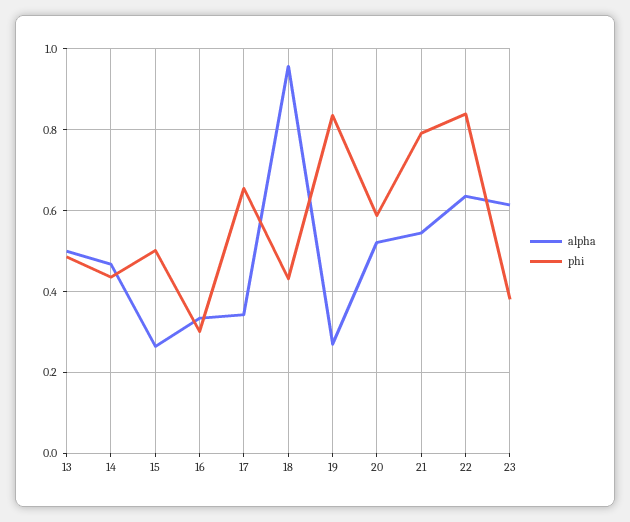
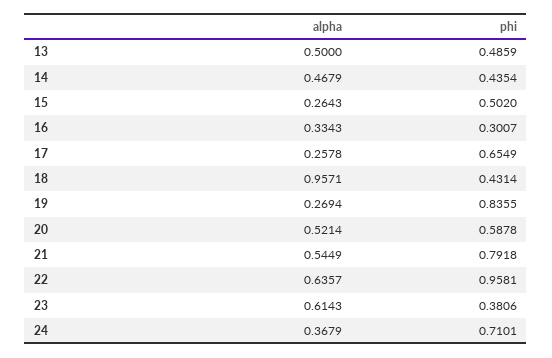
alpha, 17: 0.34 -> 0.2578
phi, 22: 0.84 -> 0.9581
alpha, 24: none -> 0.3679
phi, 24: none -> 0.7101

